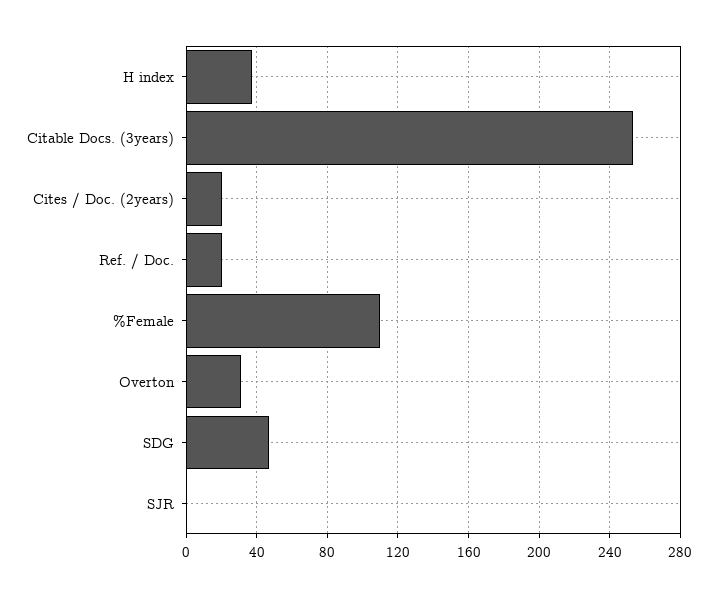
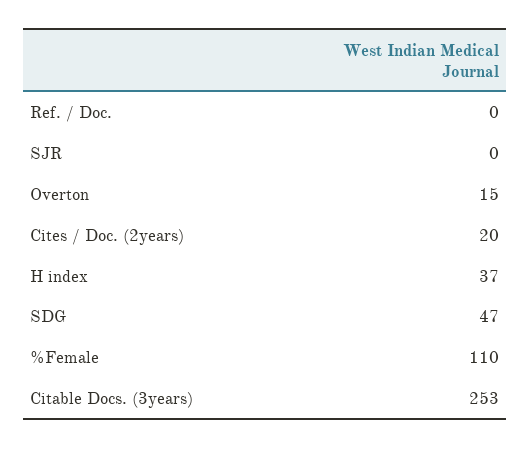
Ref. / Doc.: 20 -> 0
Overton: 30 -> 15

